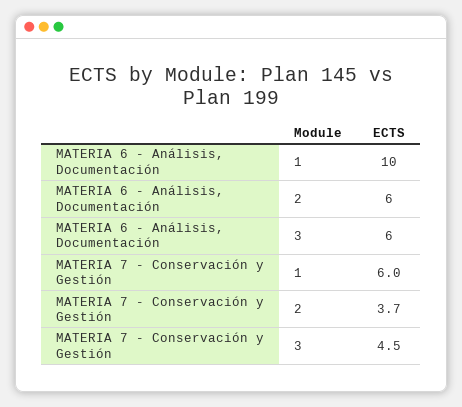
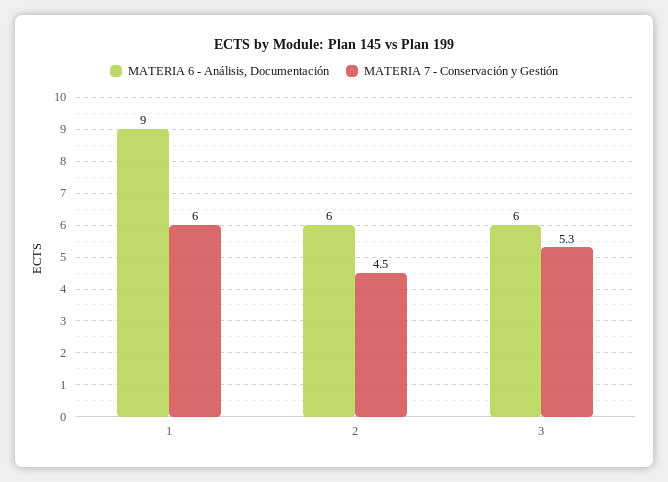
MATERIA 6 - Análisis, Documentación, 1: 10 -> 9
MATERIA 7 - Conservación y Gestión, 2: 3.7 -> 4.5
MATERIA 7 - Conservación y Gestión, 3: 4.5 -> 5.3

